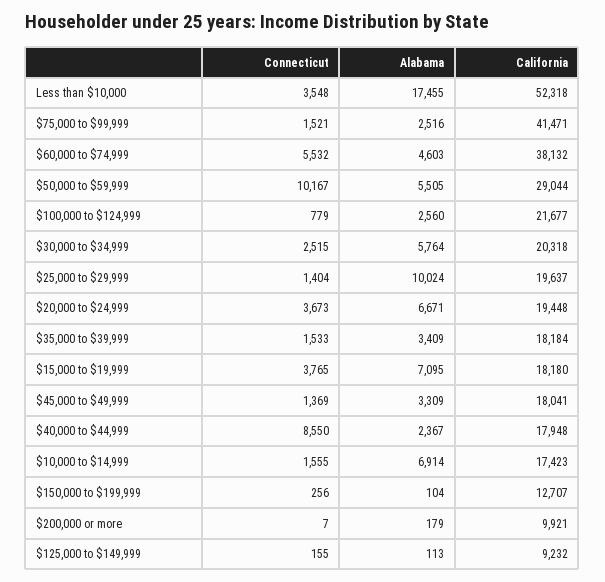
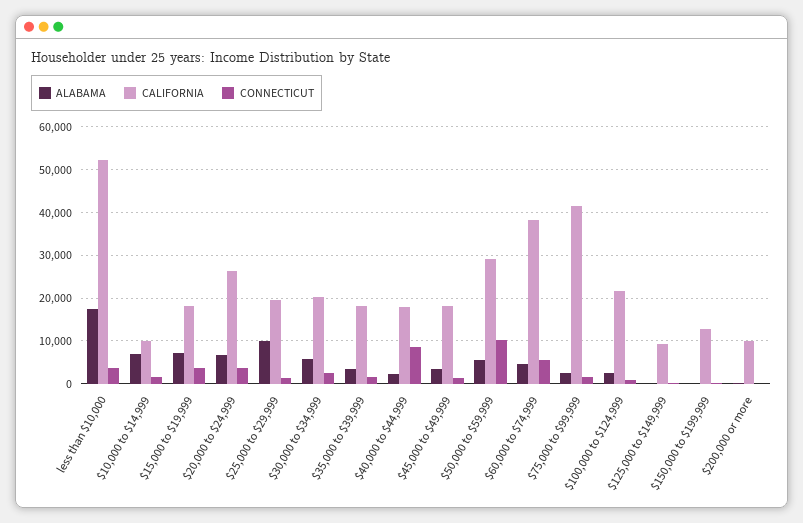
California, $20,000 to $24,999: 19448 -> 26000
California, $10,000 to $14,999: 17423 -> 10000

